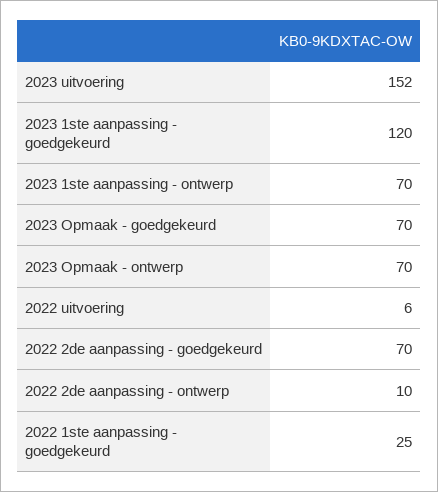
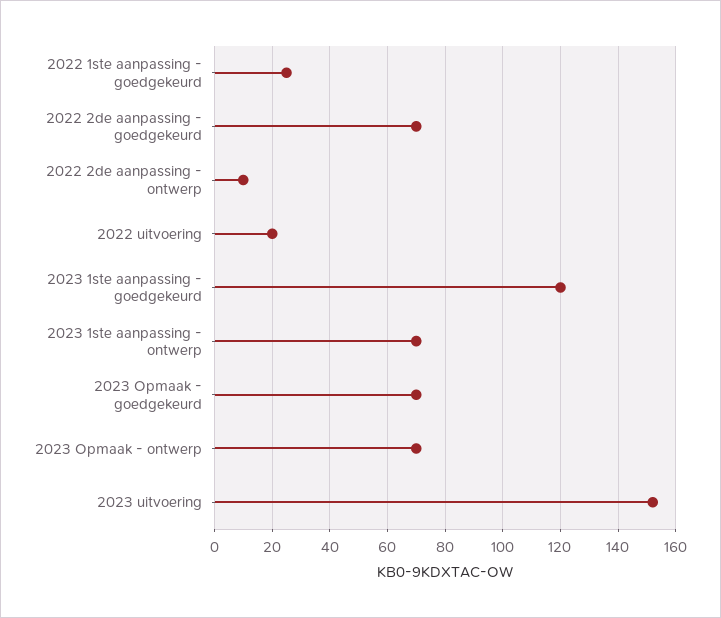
2022 uitvoering: 6 -> 20

